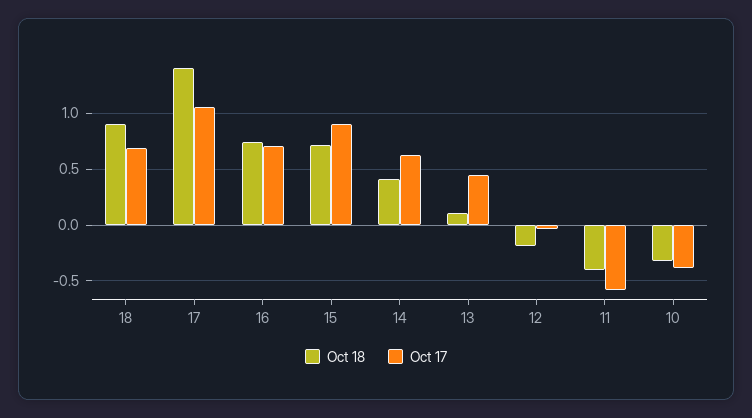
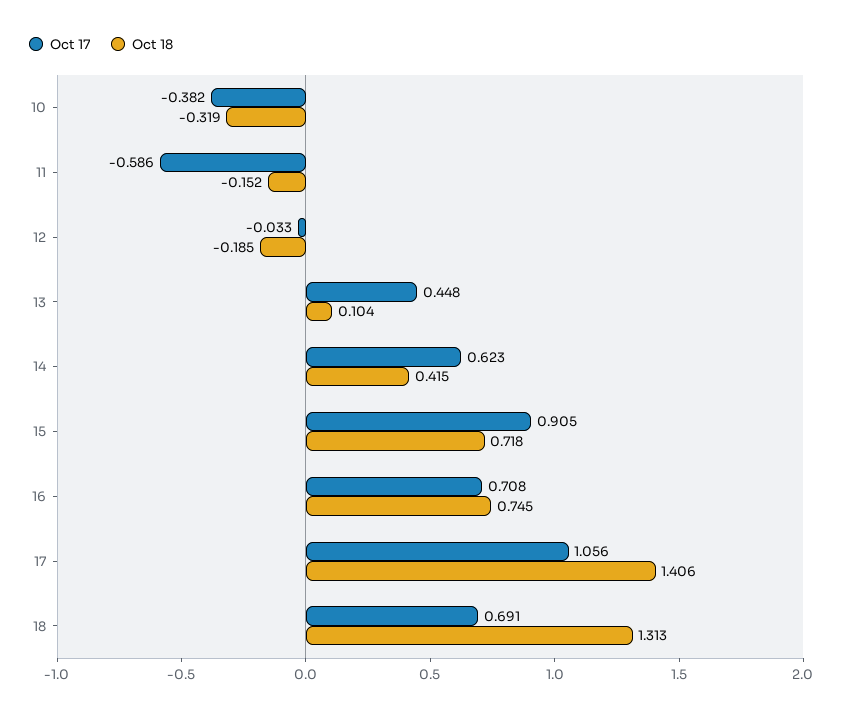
Oct 18, 18: 0.9 -> 1.313
Oct 18, 11: -0.4 -> -0.152

